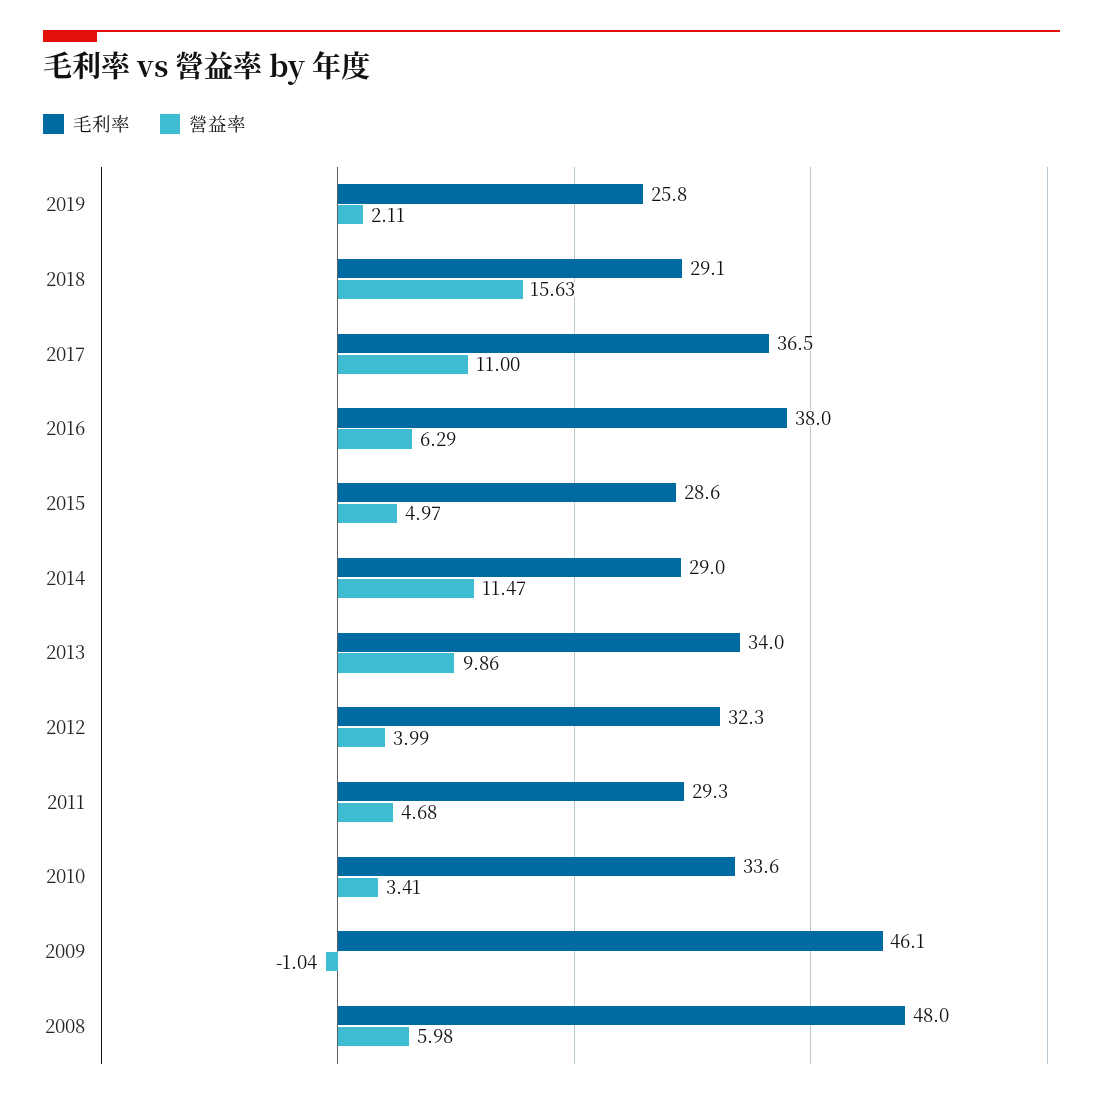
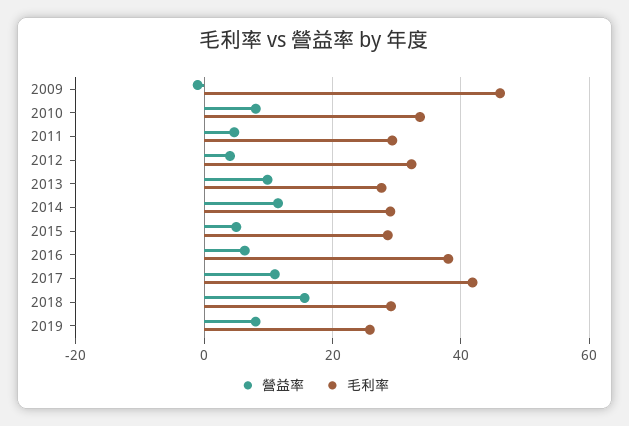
營益率, 2019: 2.11 -> 8
毛利率, 2017: 36.5 -> 42
毛利率, 2013: 34 -> 28
營益率, 2010: 3.41 -> 8
毛利率, 2008: 48 -> none
營益率, 2008: 5.98 -> none

